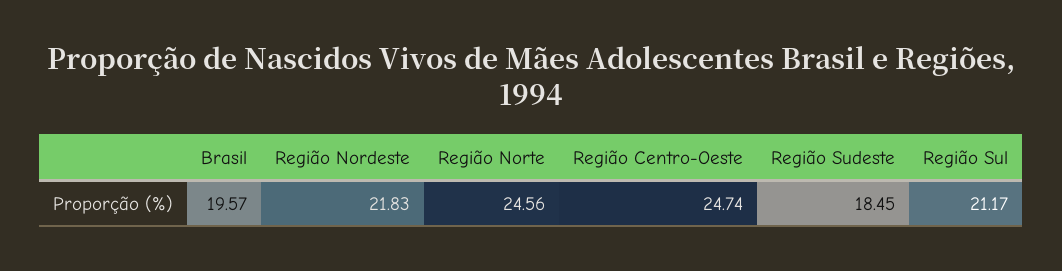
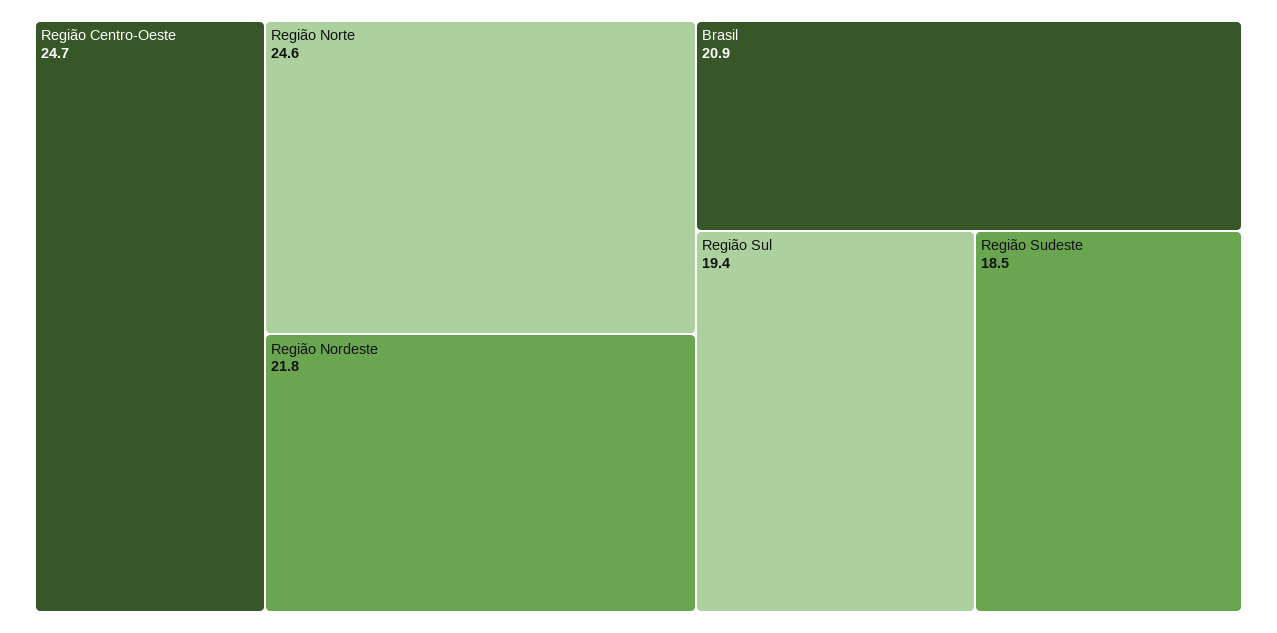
Brasil: 19.57 -> 20.9
Região Sul: 21.17 -> 19.4

